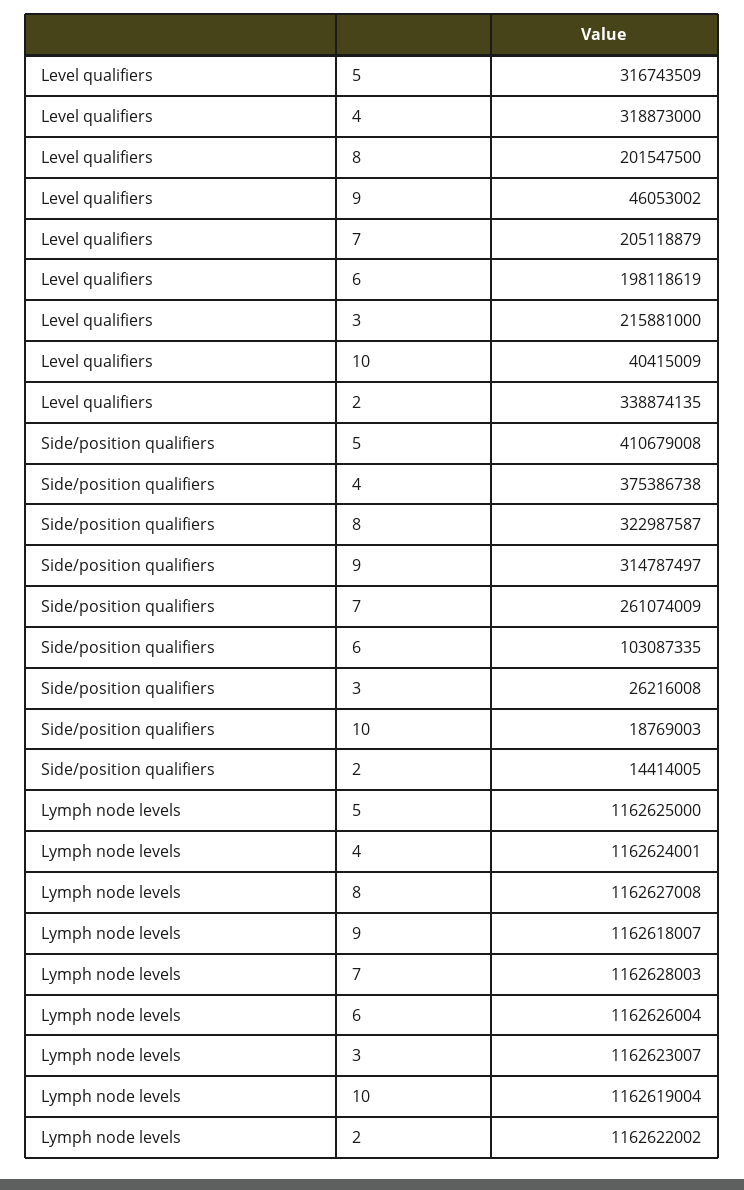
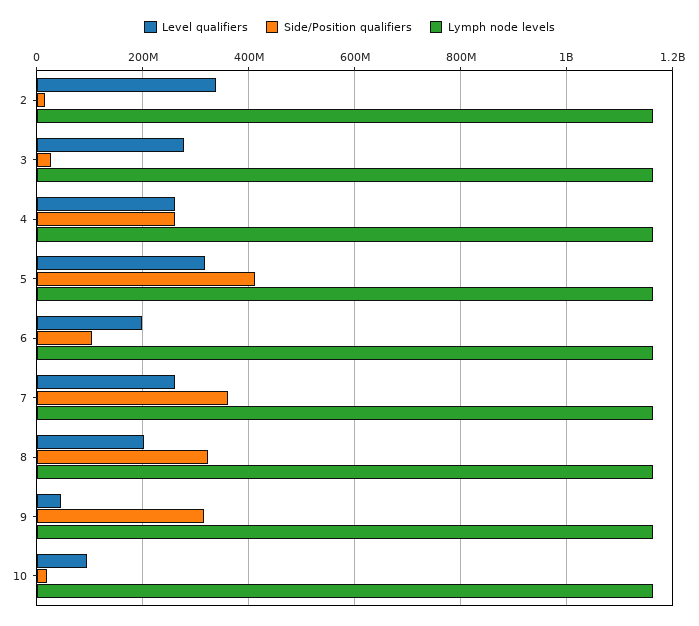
Level qualifiers, 4: 318873000 -> 260000000
Level qualifiers, 7: 205118879 -> 260000000
Level qualifiers, 3: 215881000 -> 280000000
Level qualifiers, 10: 40415009 -> 100000000
Side/position qualifiers, 4: 375386738 -> 260000000
Side/position qualifiers, 7: 261074009 -> 360000000

